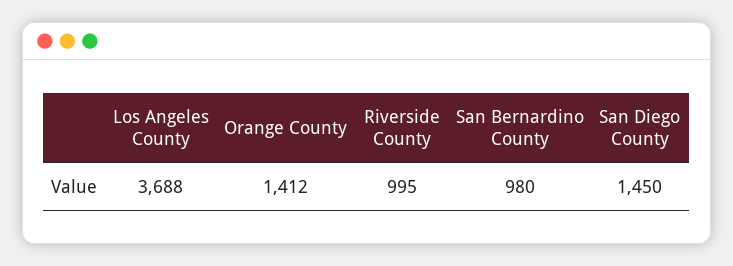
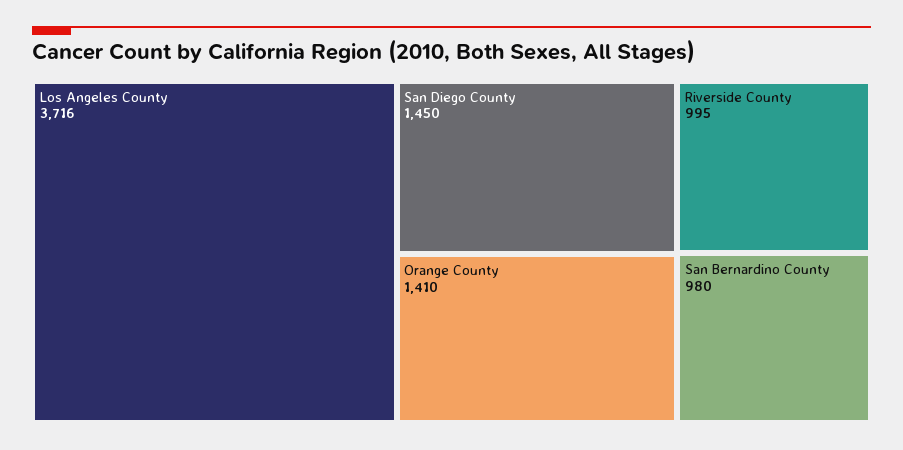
Los Angeles County: 3688 -> 3716
Orange County: 1412 -> 1410

